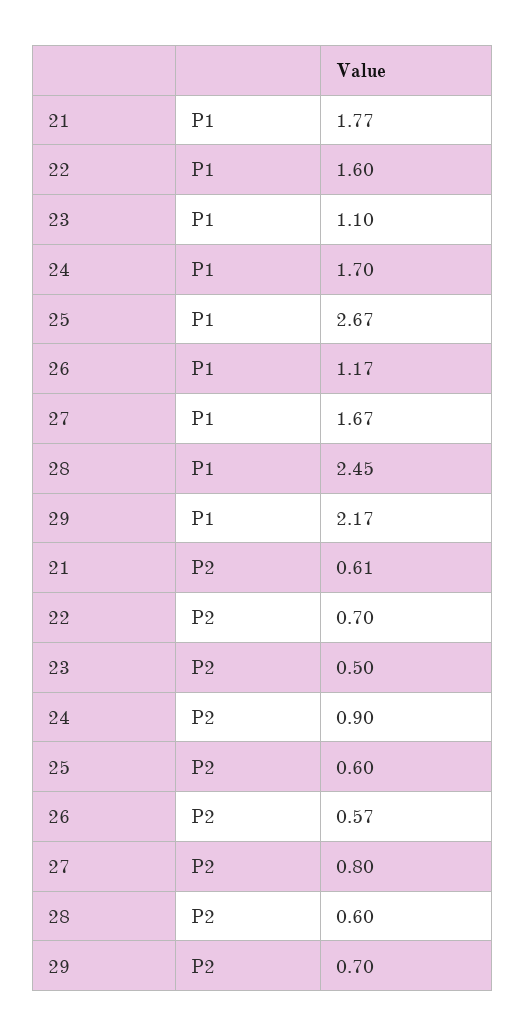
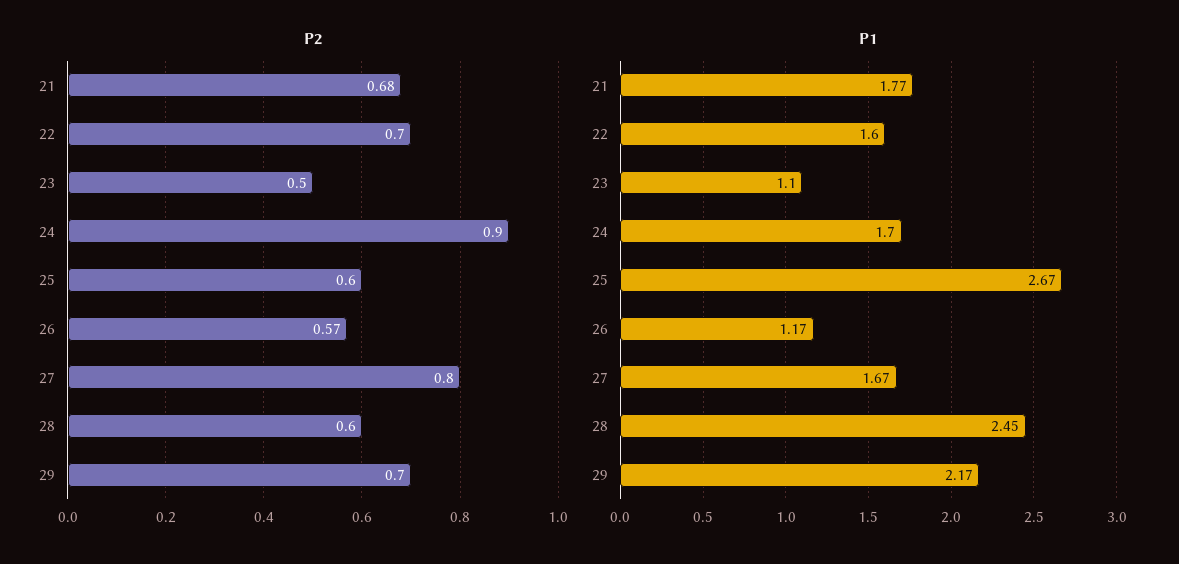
P2, 21: 0.61 -> 0.68

